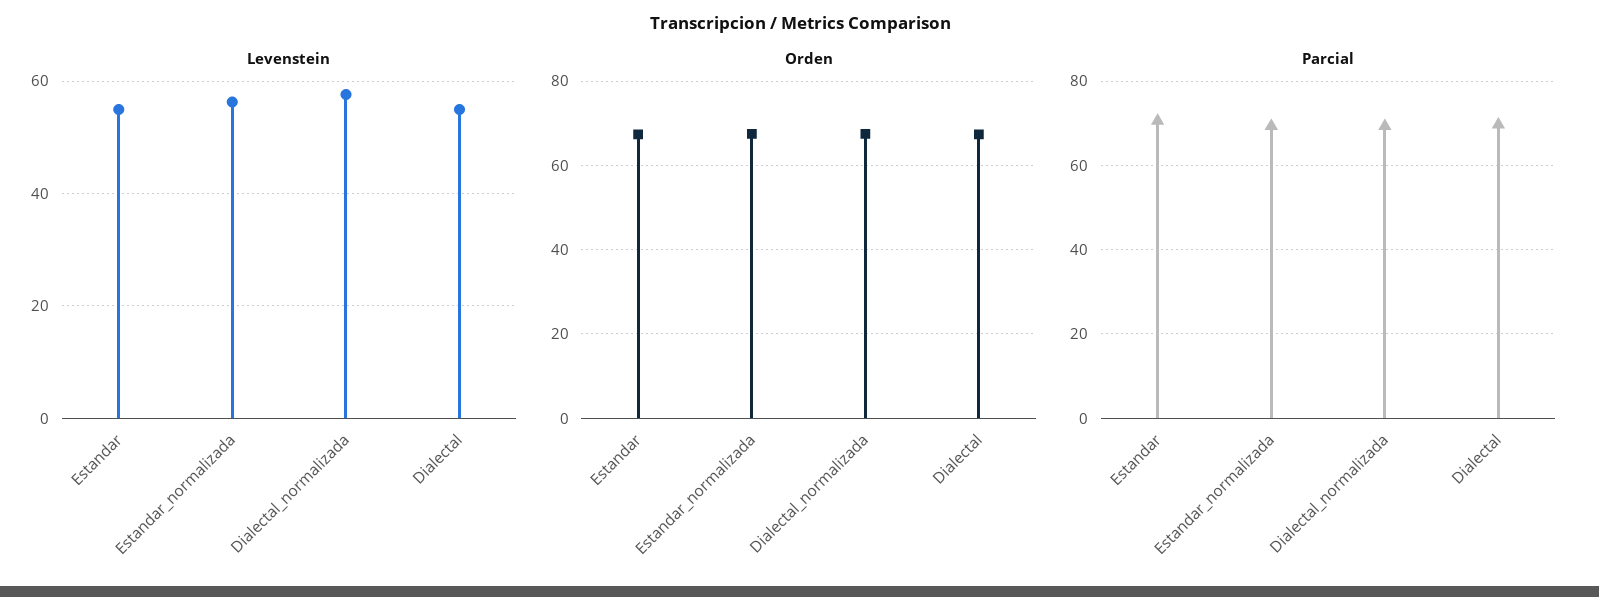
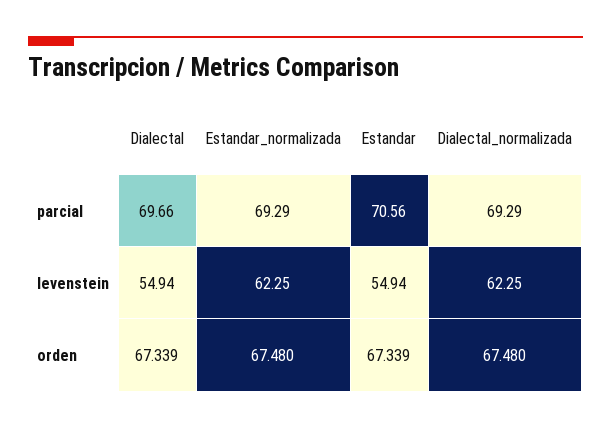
Levenstein, Estandar_normalizada: 56 -> 62.25
Levenstein, Dialectal_normalizada: 58 -> 62.25

